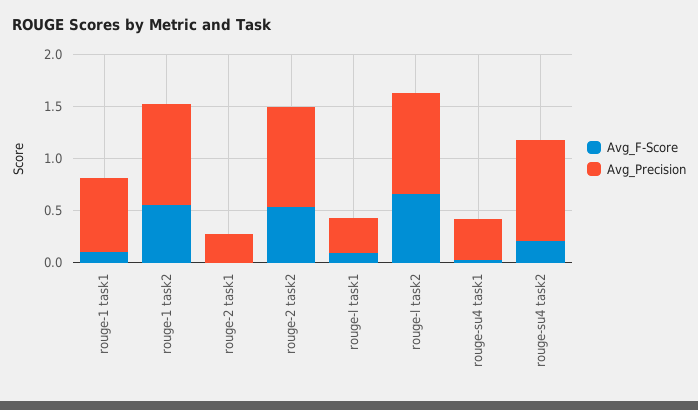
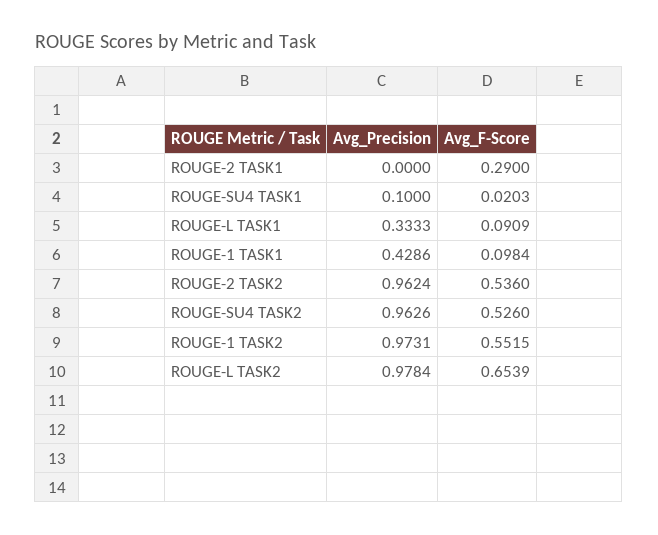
Avg_Precision, rouge-1 task1: 0.7 -> 0.4286
Avg_F-Score, rouge-2 task1: 0 -> 0.29
Avg_Precision, rouge-2 task1: 0.3 -> 0
Avg_Precision, rouge-su4 task1: 0.4 -> 0.1
Avg_F-Score, rouge-su4 task2: 0.2 -> 0.526

